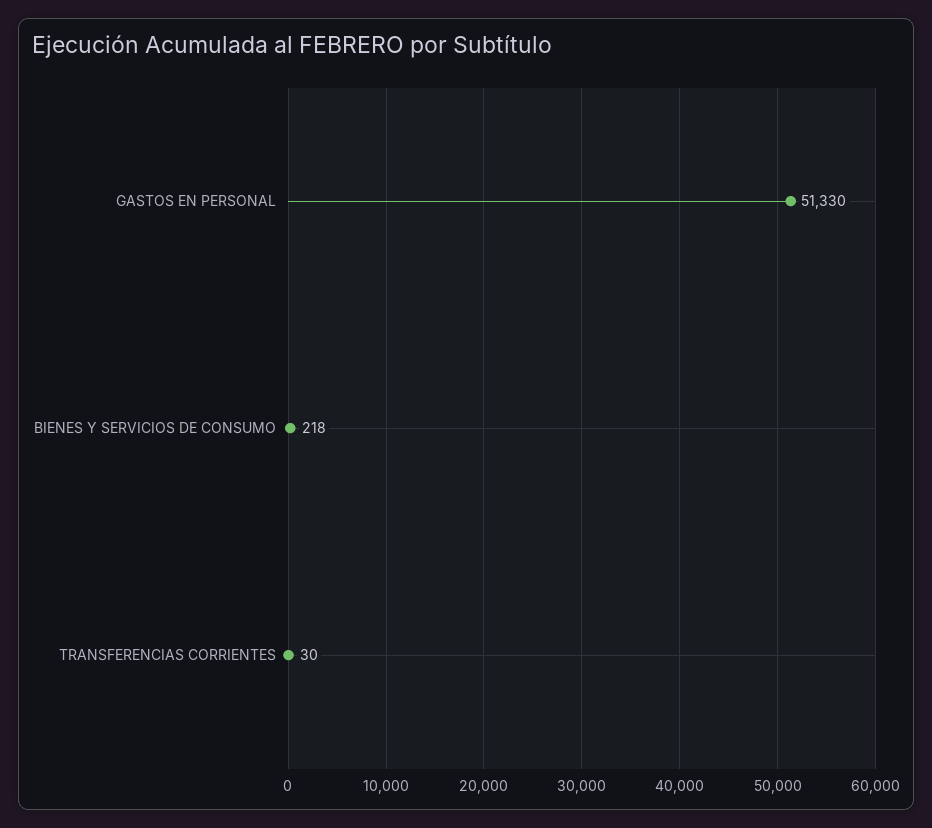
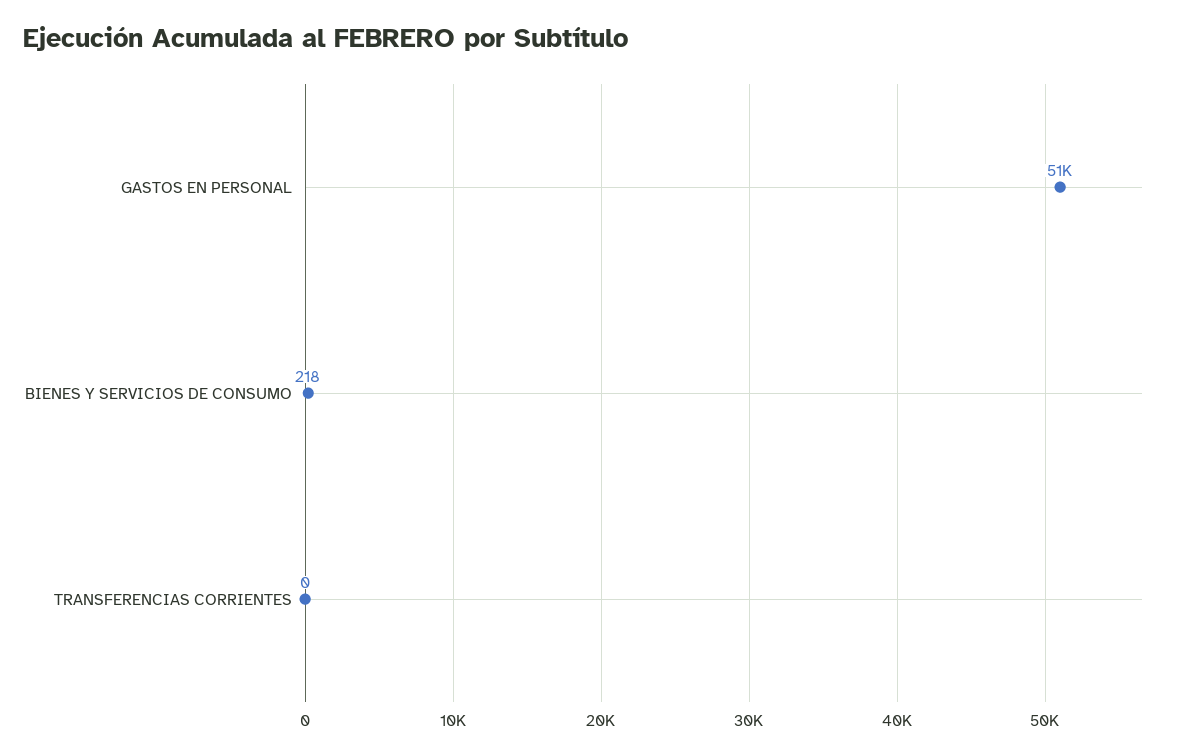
TRANSFERENCIAS CORRIENTES: 30 -> 0

